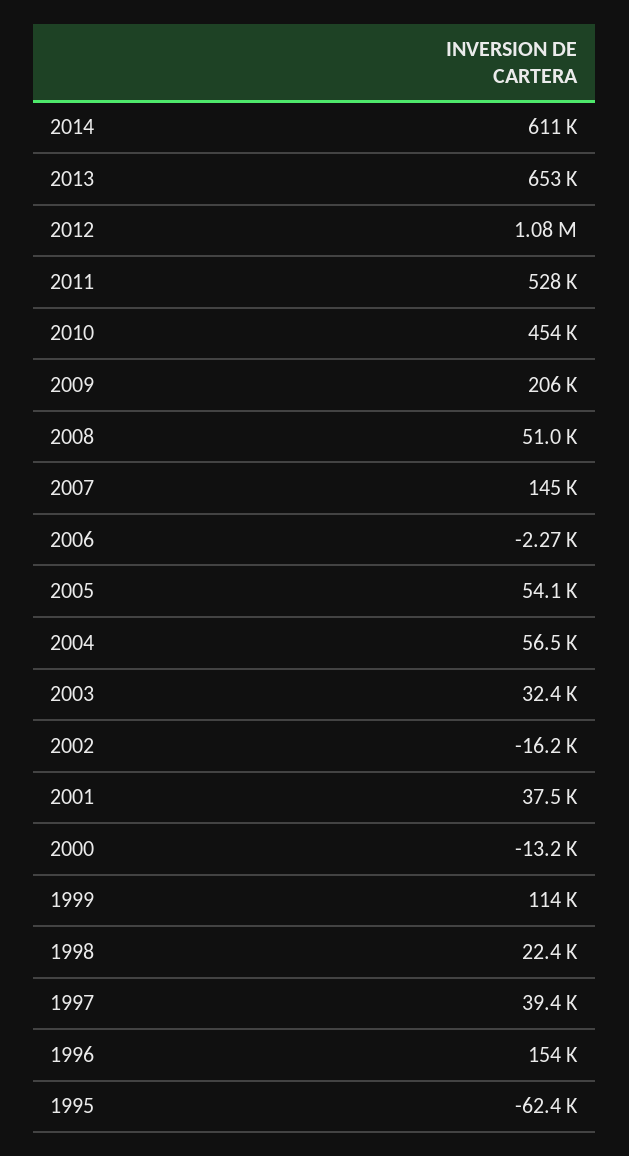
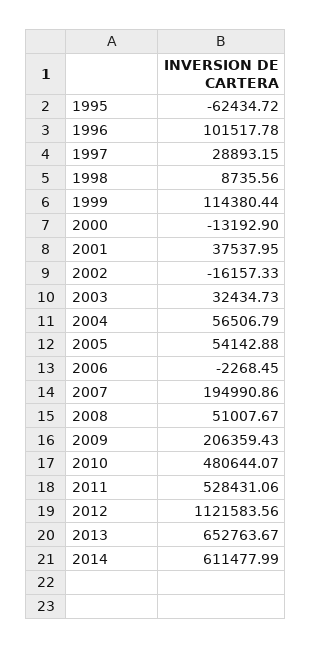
2012: 1080000 -> 1121583.56
2010: 454000 -> 480644.07
2007: 145000 -> 194990.86
1998: 22400 -> 8735.56
1997: 39400 -> 28893.15
1996: 154000 -> 101517.78

